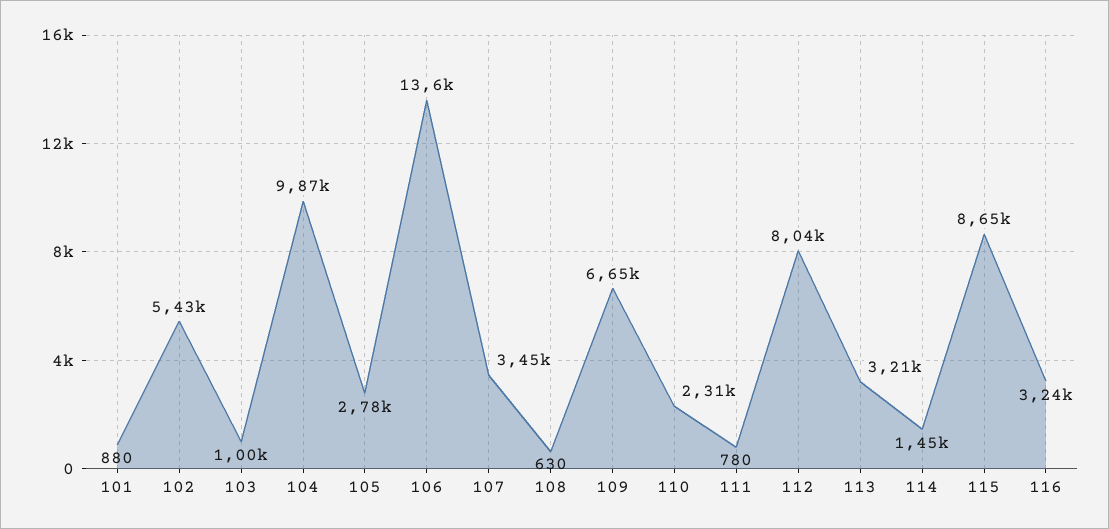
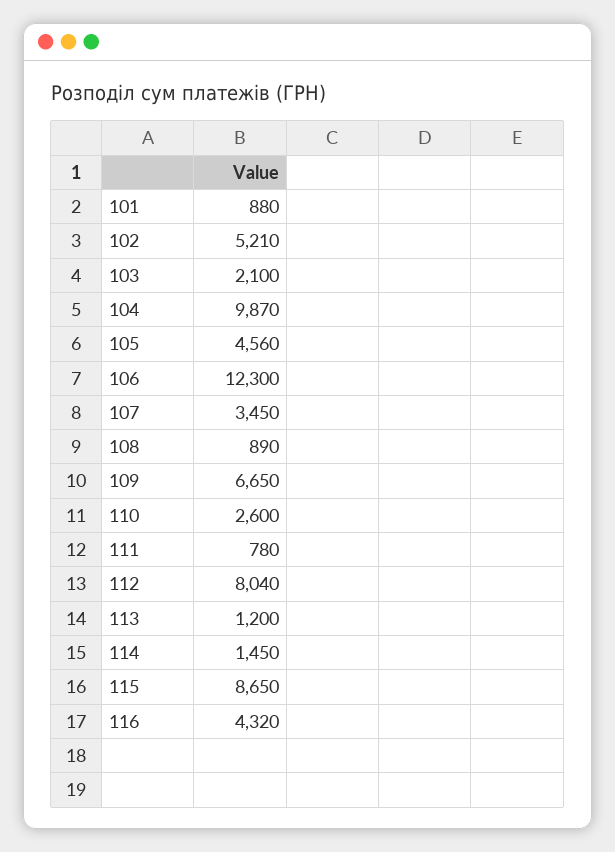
102: 5430 -> 5210
103: 1000 -> 2100
105: 2780 -> 4560
106: 13600 -> 12300
108: 630 -> 890
110: 2310 -> 2600
113: 3210 -> 1200
116: 3240 -> 4320

